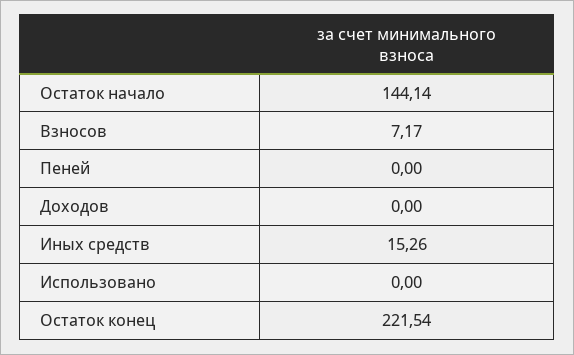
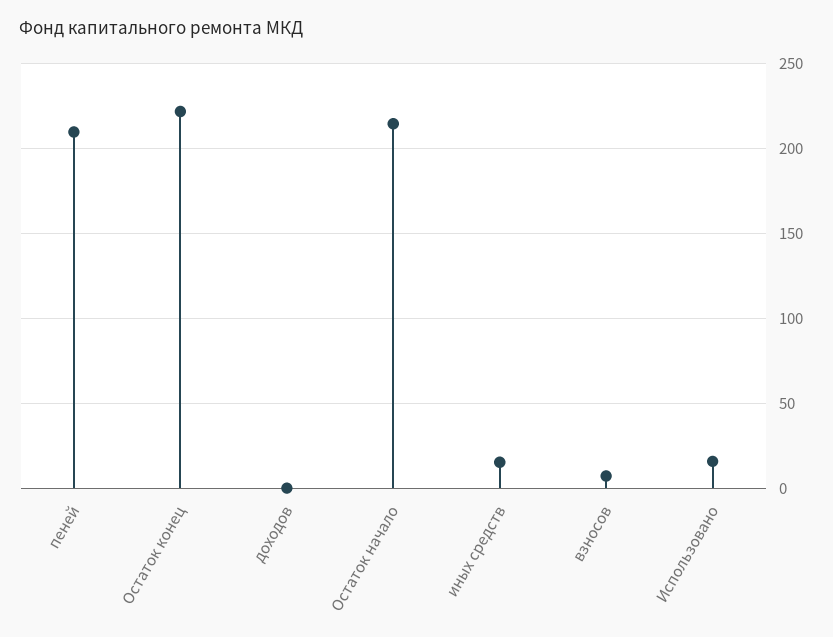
Остаток начало: 144.14 -> 215
Пеней: 0 -> 210
Использовано: 0 -> 15

